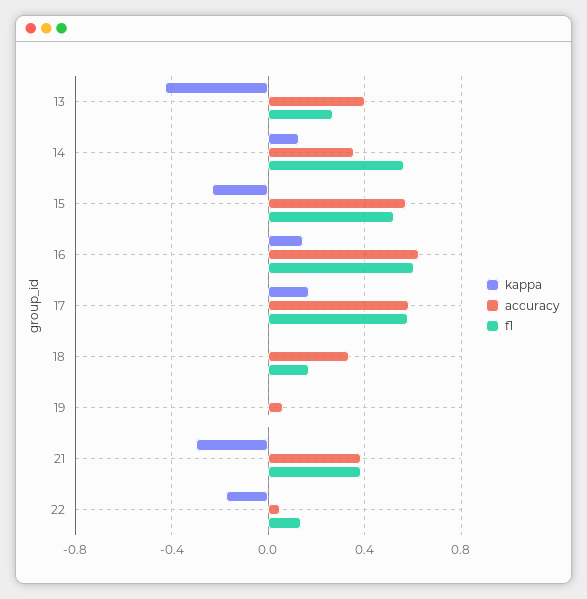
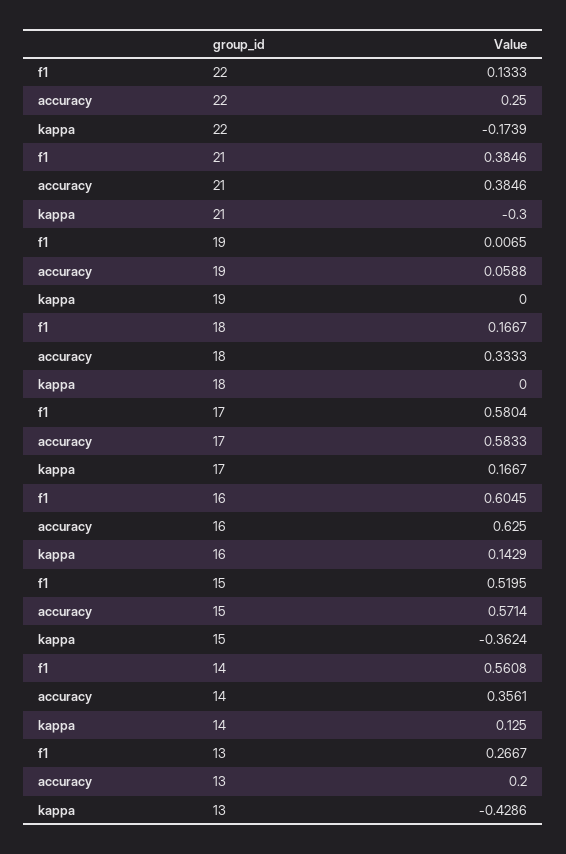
accuracy, 13: 0.4 -> 0.2
kappa, 15: -0.25 -> -0.3624
accuracy, 22: 0.05 -> 0.25

